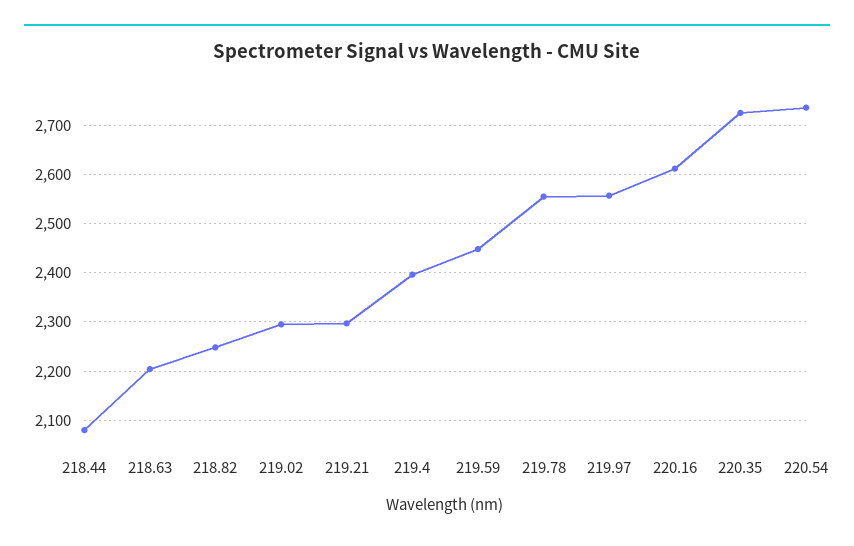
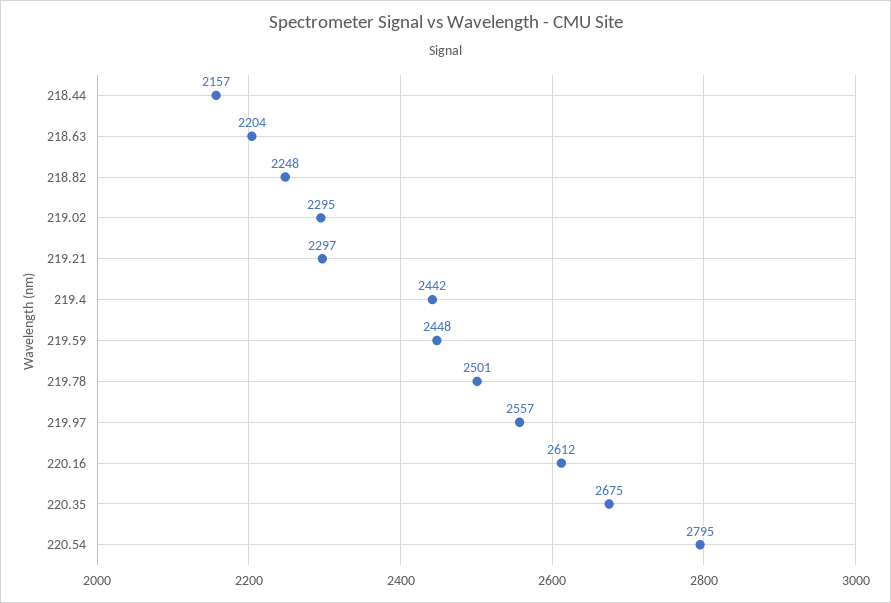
218.44: 2080 -> 2157
219.4: 2400 -> 2442
219.78: 2560 -> 2501
220.35: 2720 -> 2675
220.54: 2740 -> 2795

